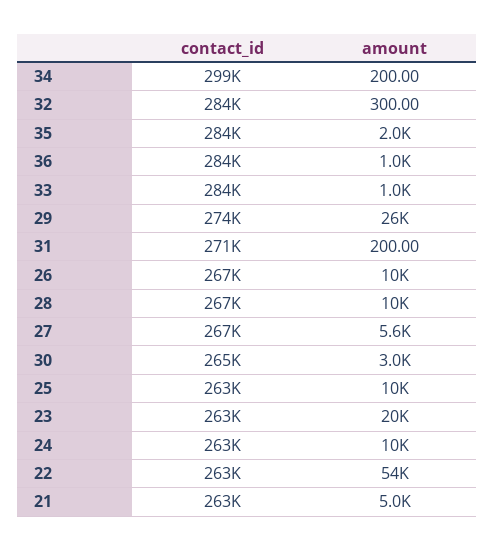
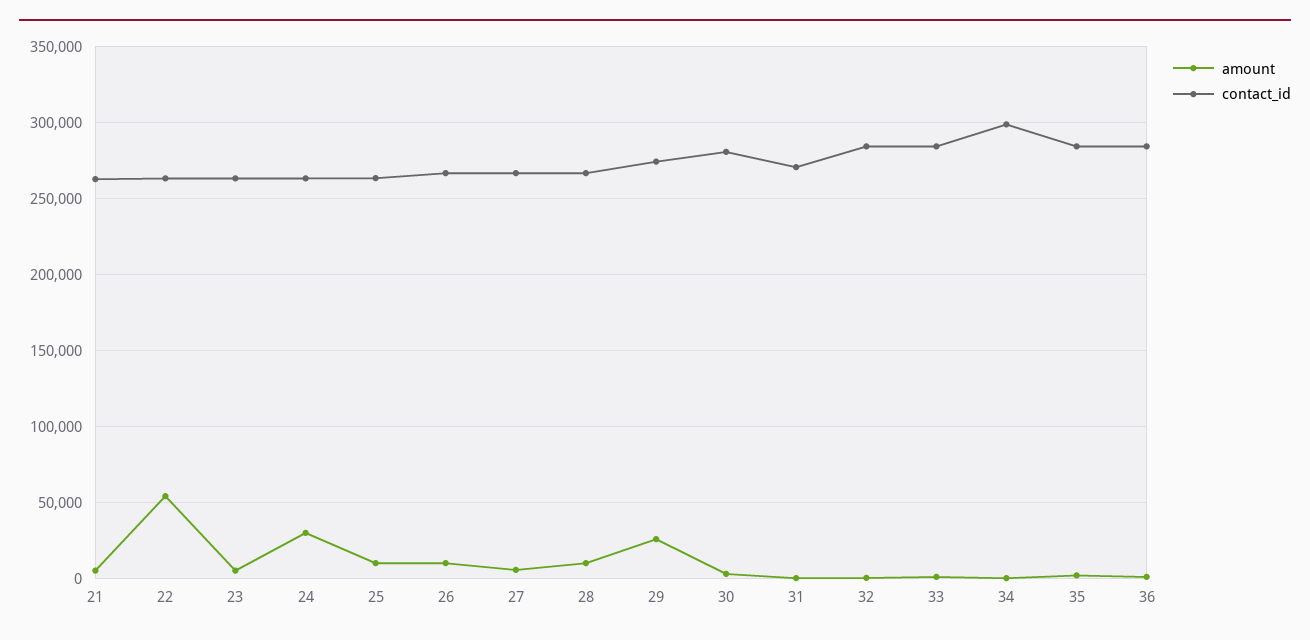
contact_id, 30: 265000 -> 280000
amount, 23: 20000 -> 5000
amount, 24: 10000 -> 30000

